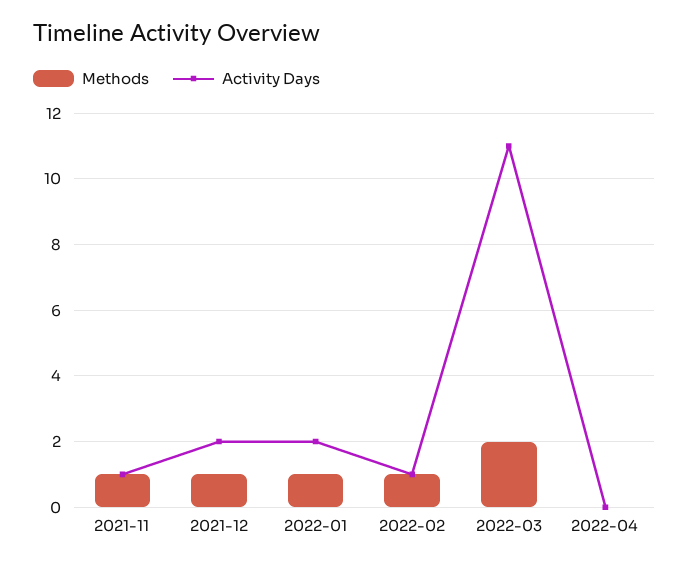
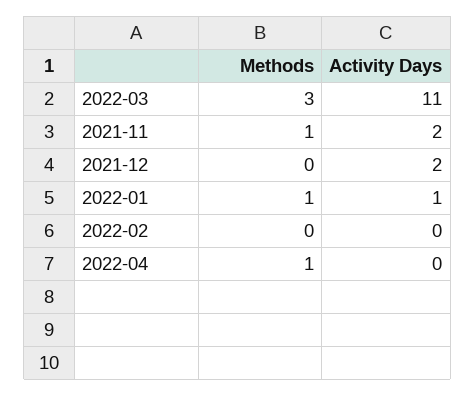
Activity Days, 2021-11: 1 -> 2
Methods, 2021-12: 1 -> 0
Activity Days, 2022-01: 2 -> 1
Methods, 2022-02: 1 -> 0
Activity Days, 2022-02: 1 -> 0
Methods, 2022-03: 2 -> 3
Methods, 2022-04: 0 -> 1

